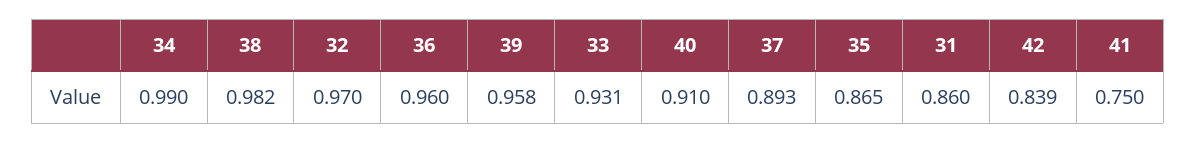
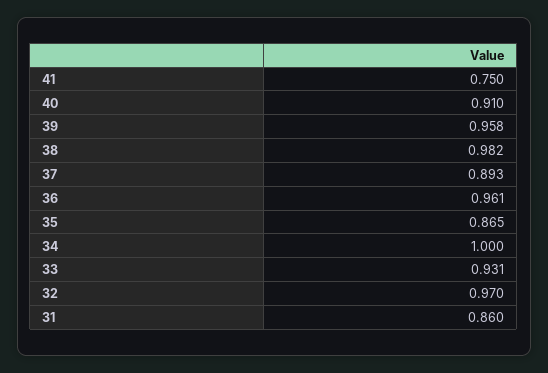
34: 0.99 -> 1
36: 0.96 -> 0.961
42: 0.839 -> none

